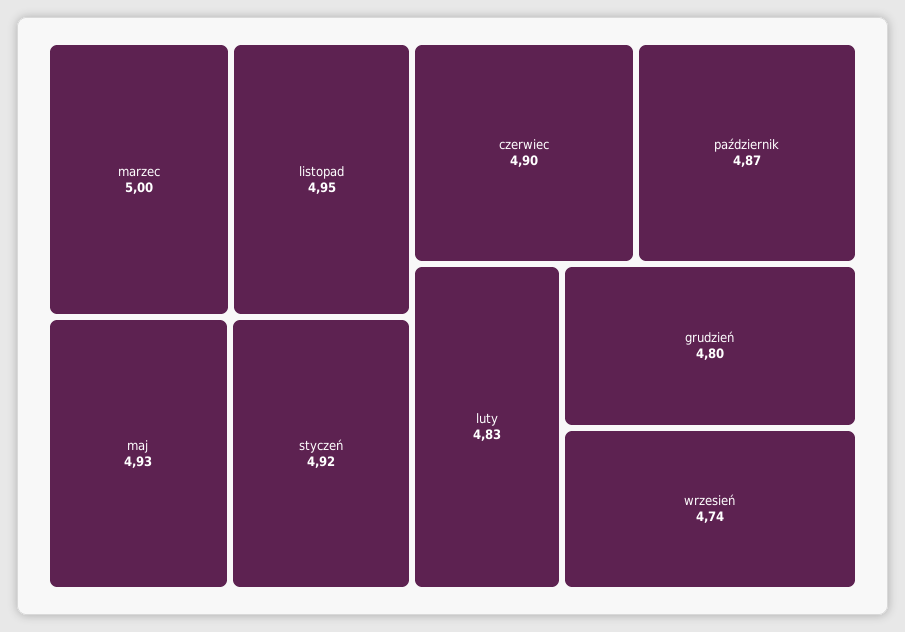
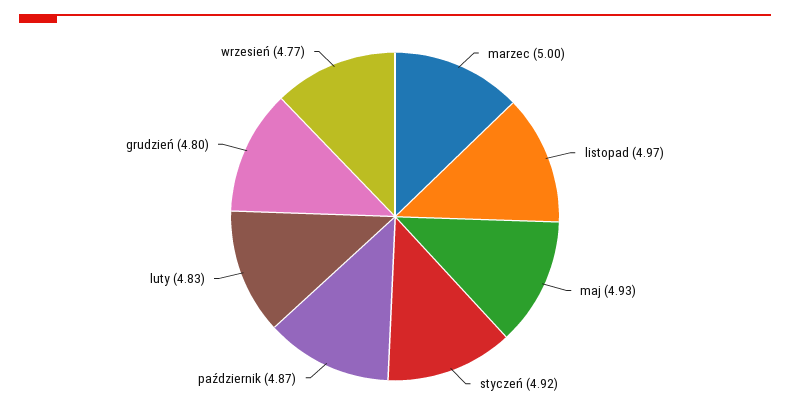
listopad: 4.95 -> 4.97
czerwiec: 4.9 -> none
wrzesień: 4.74 -> 4.77

